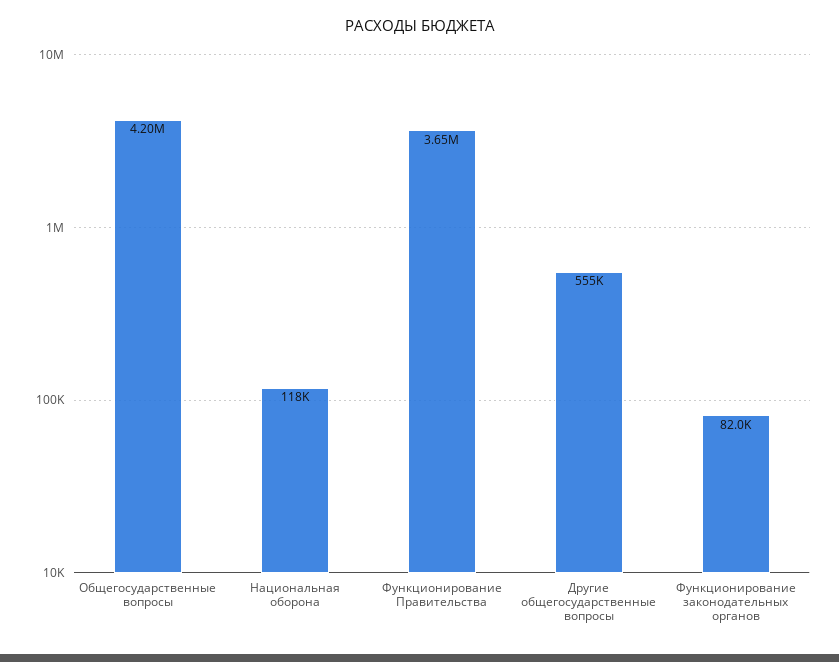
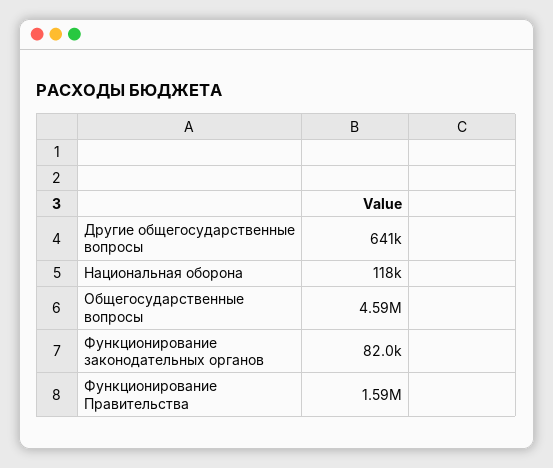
Общегосударственные вопросы: 4200000 -> 4590000
Функционирование Правительства: 3650000 -> 1590000
Другие общегосударственные вопросы: 555000 -> 641000

